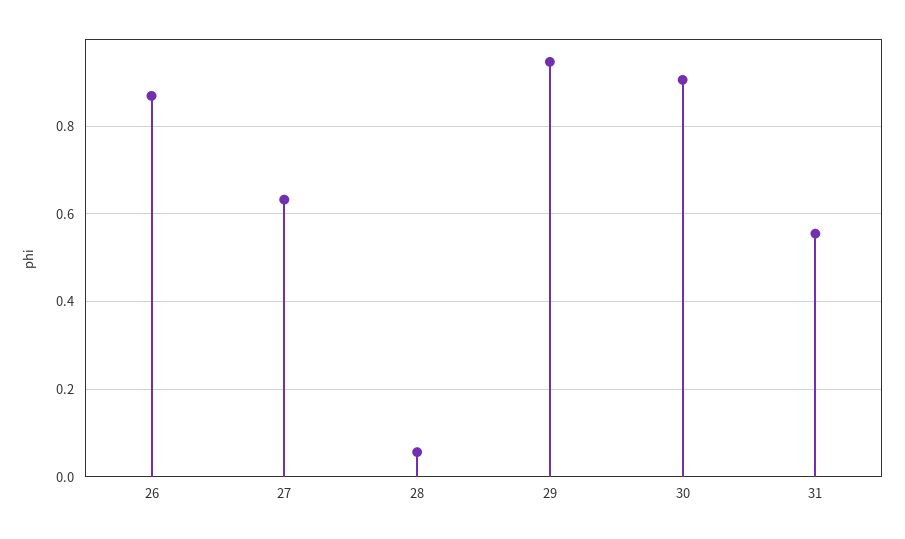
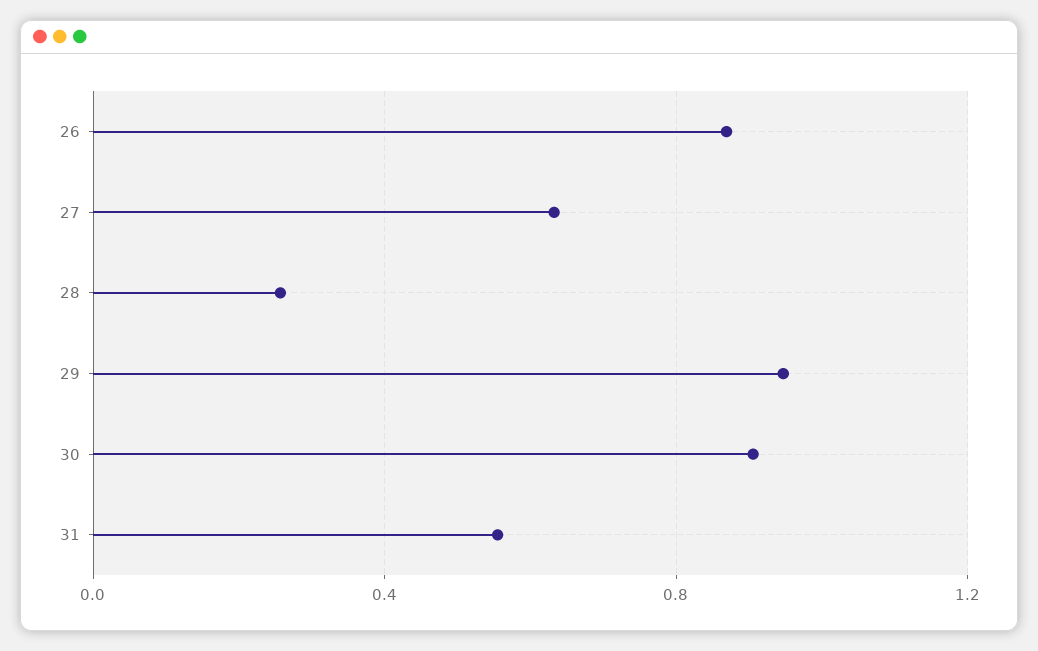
28: 0.06 -> 0.25

